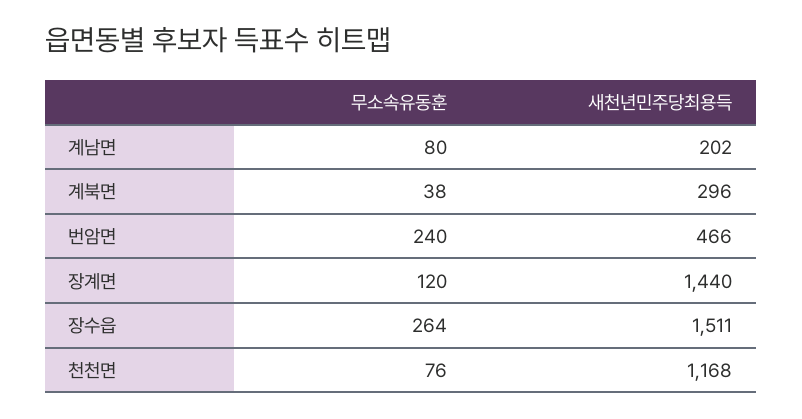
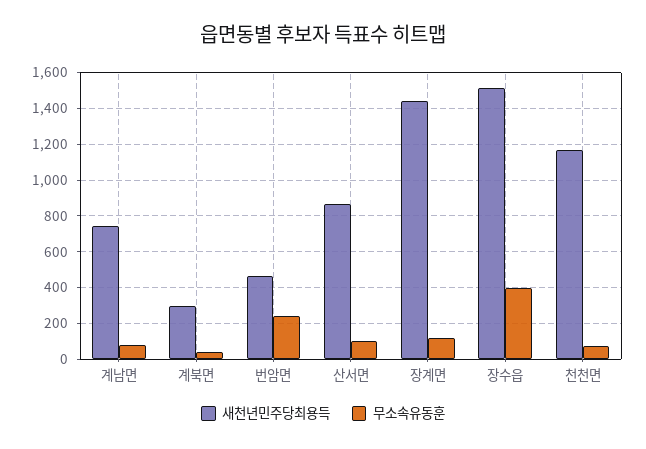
새천년민주당최용득, 계남면: 202 -> 750
무소속유동훈, 장수읍: 264 -> 400
새천년민주당최용득, 산서면: none -> 850
무소속유동훈, 산서면: none -> 100

